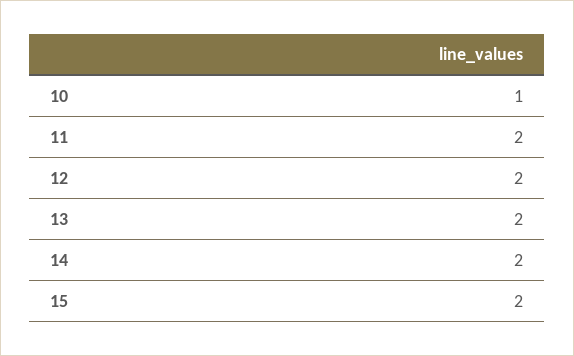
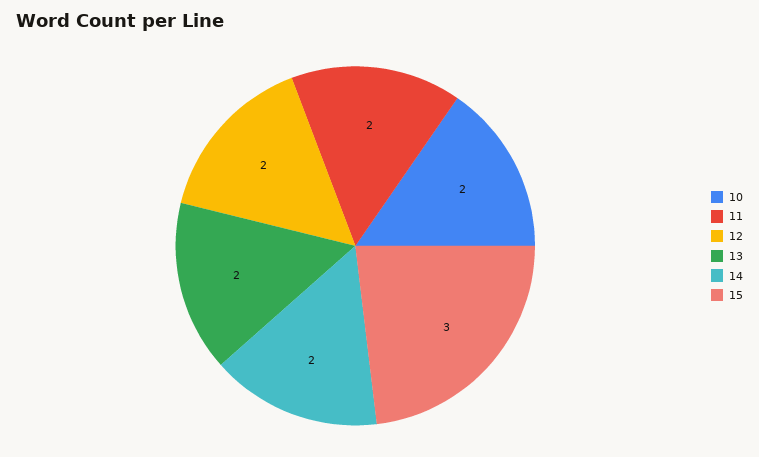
10: 1 -> 2
15: 2 -> 3

